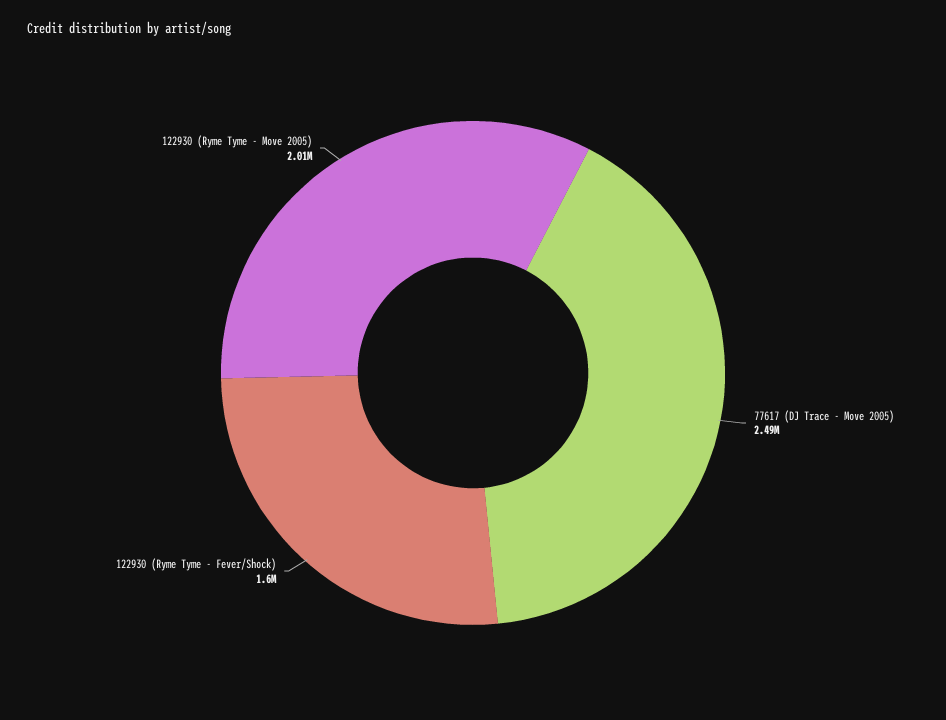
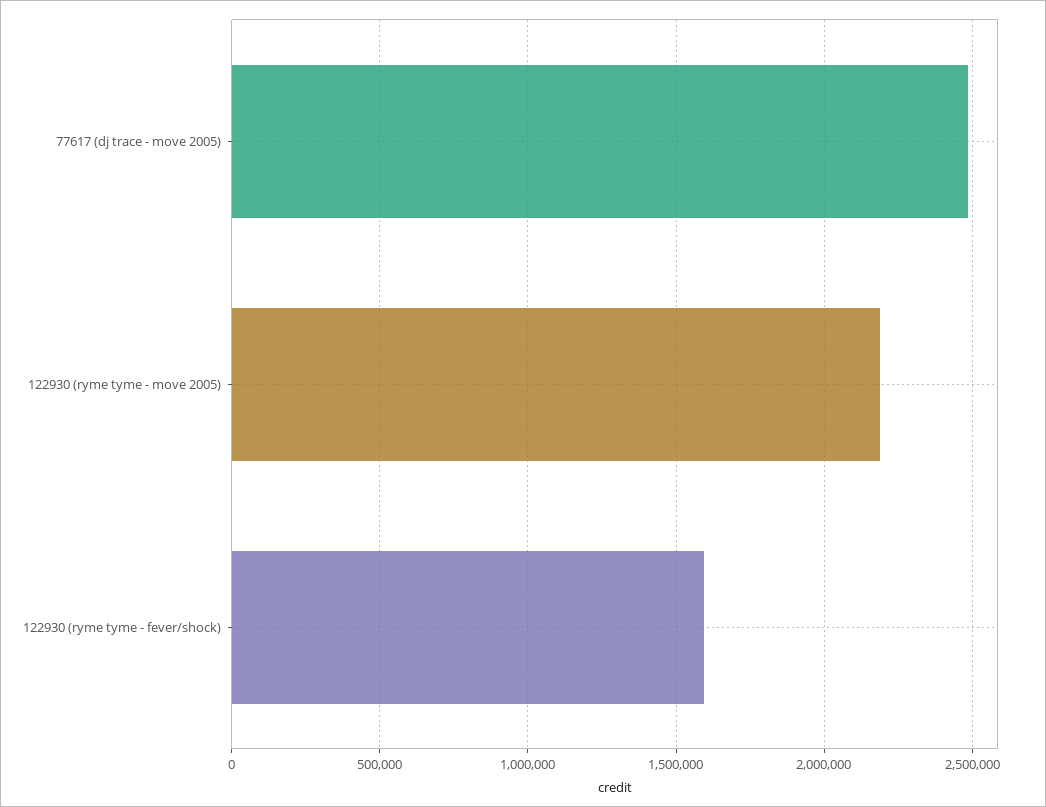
122930 (Ryme Tyme - Move 2005): 2010000 -> 2200000

